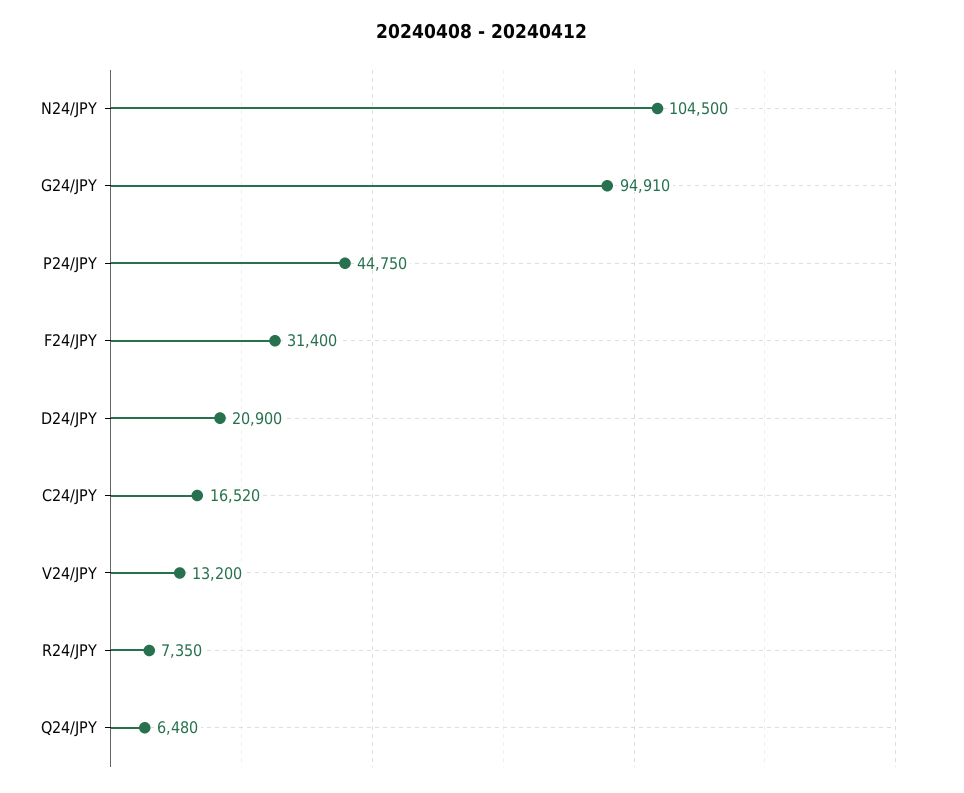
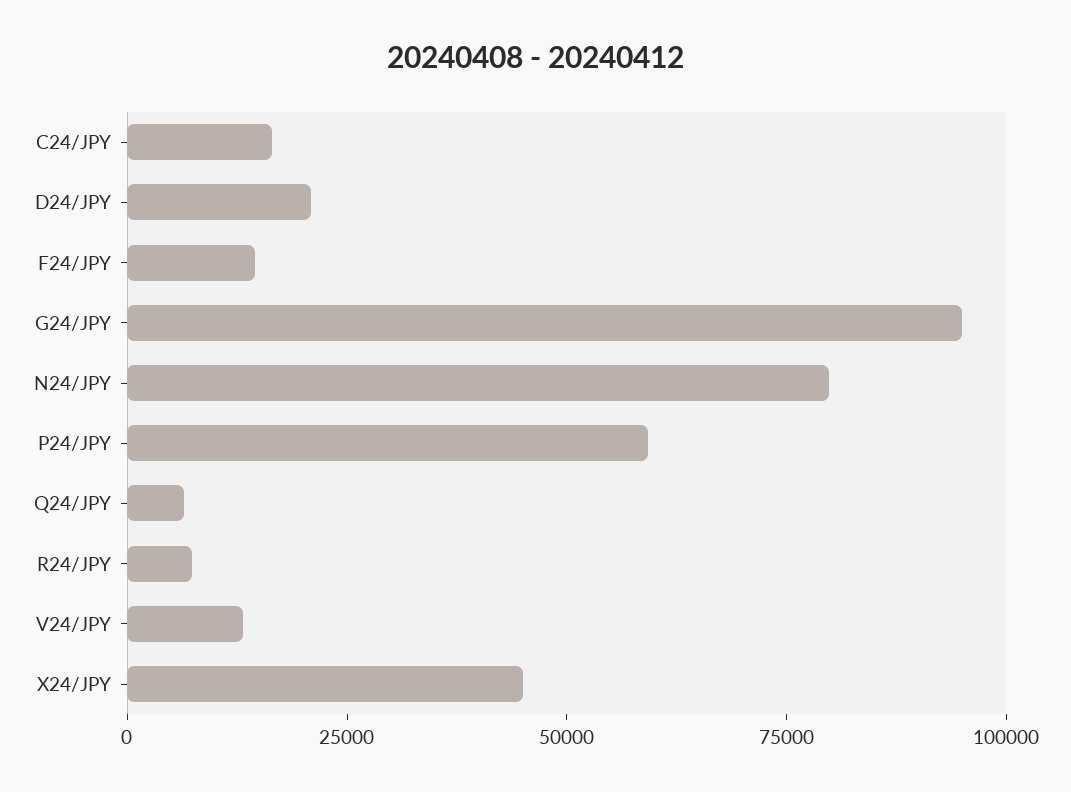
N24/JPY: 104500 -> 80000
P24/JPY: 44750 -> 60000
F24/JPY: 31400 -> 15000
X24/JPY: none -> 45000

